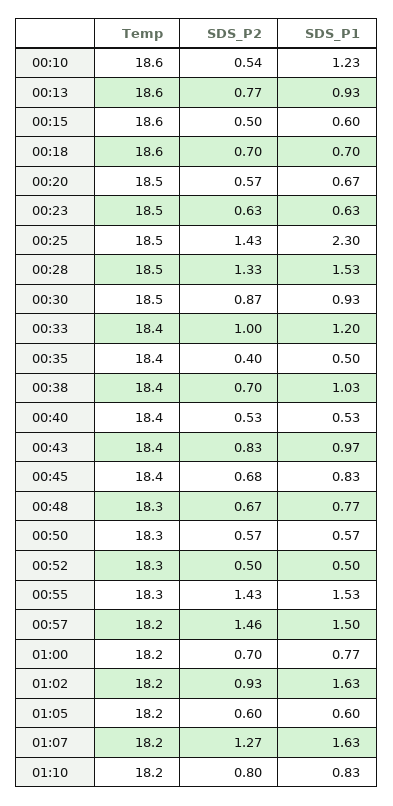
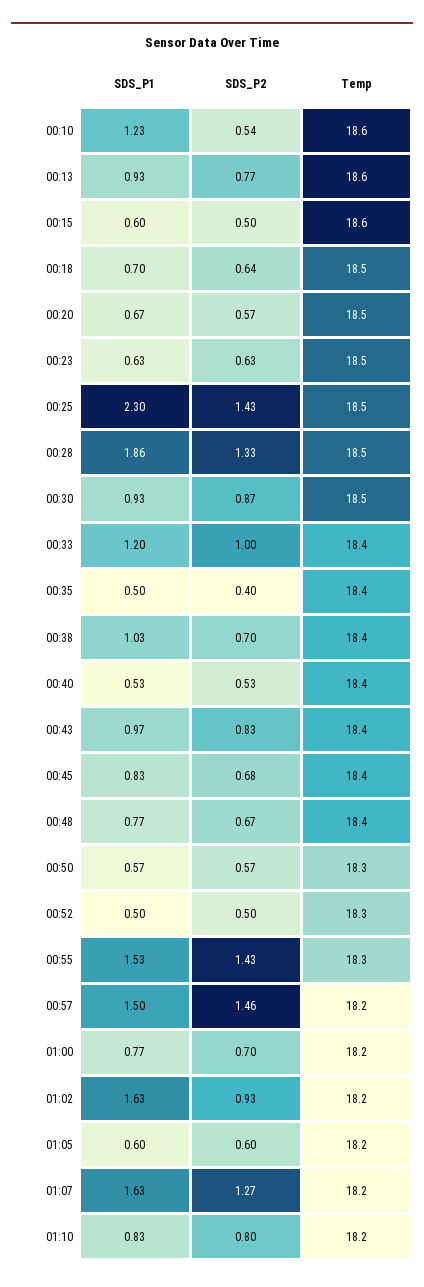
Temp, 00:18: 18.6 -> 18.5
SDS_P2, 00:18: 0.7 -> 0.64
SDS_P1, 00:28: 1.53 -> 1.86
Temp, 00:48: 18.3 -> 18.4

